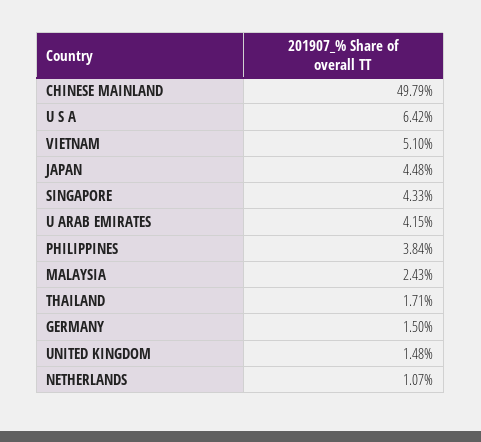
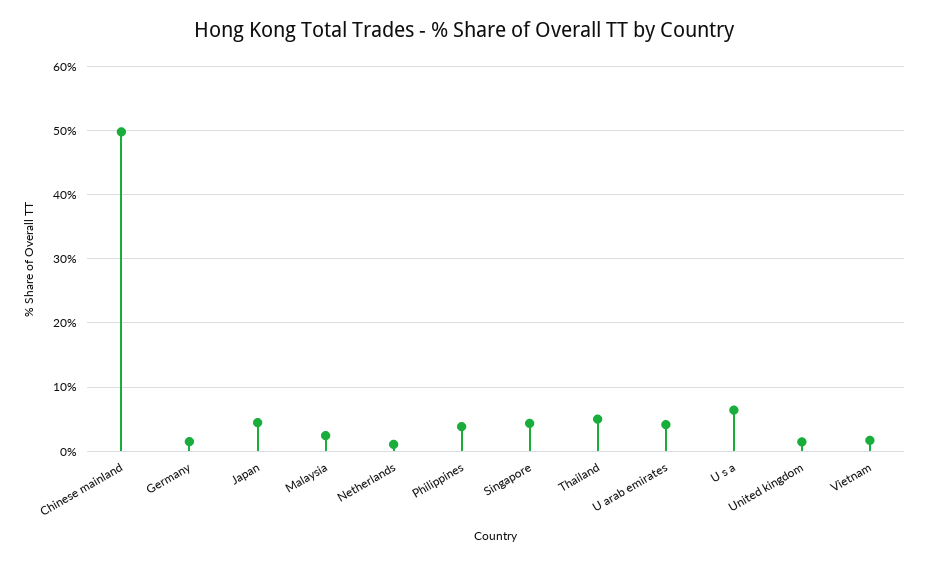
VIETNAM: 5.1 -> 2
THAILAND: 1.71 -> 5

